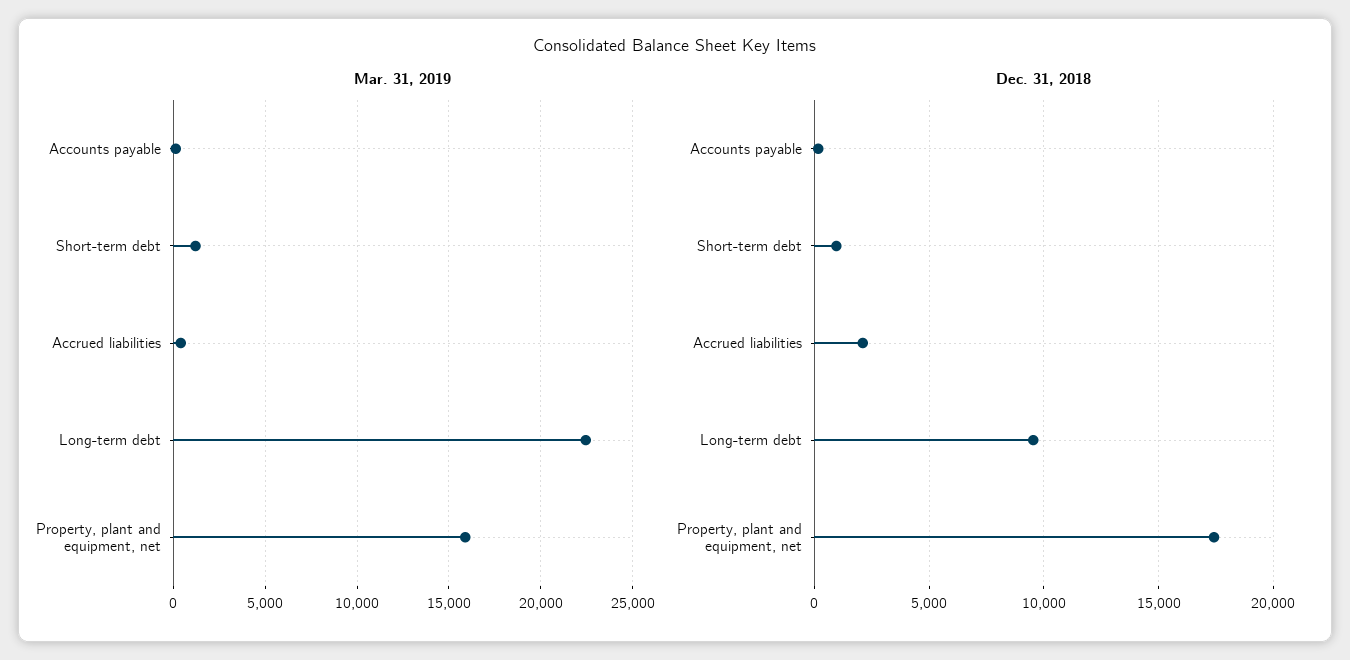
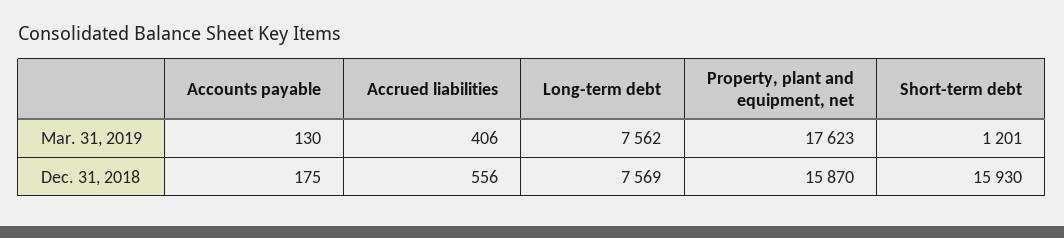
Mar. 31, 2019, Long-term debt: 22500 -> 7562
Mar. 31, 2019, Property, plant and equipment, net: 16000 -> 17623
Dec. 31, 2018, Short-term debt: 1000 -> 15930
Dec. 31, 2018, Accrued liabilities: 2000 -> 556
Dec. 31, 2018, Long-term debt: 9500 -> 7569
Dec. 31, 2018, Property, plant and equipment, net: 17500 -> 15870

